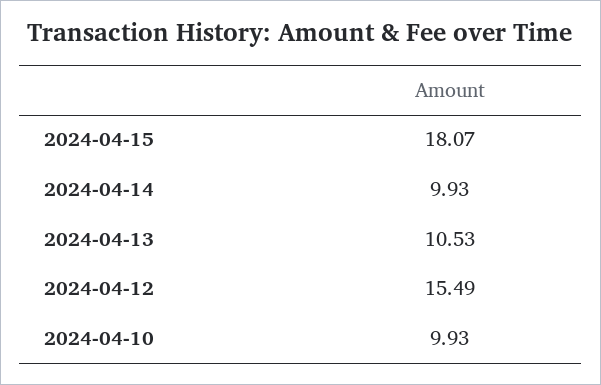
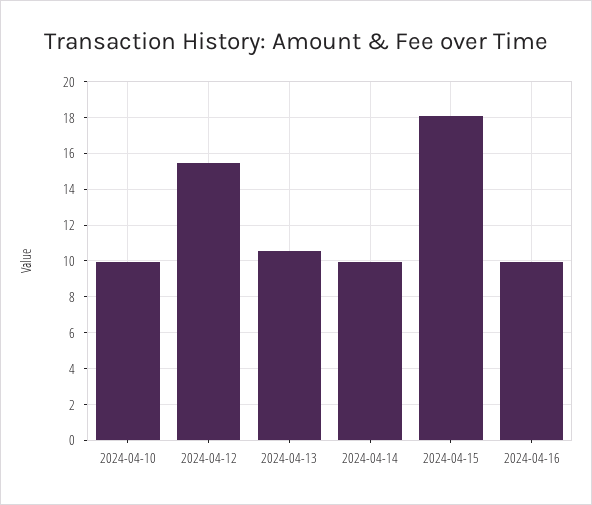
2024-04-16: none -> 10

